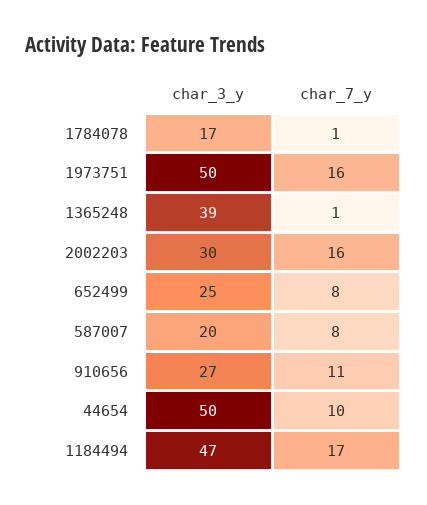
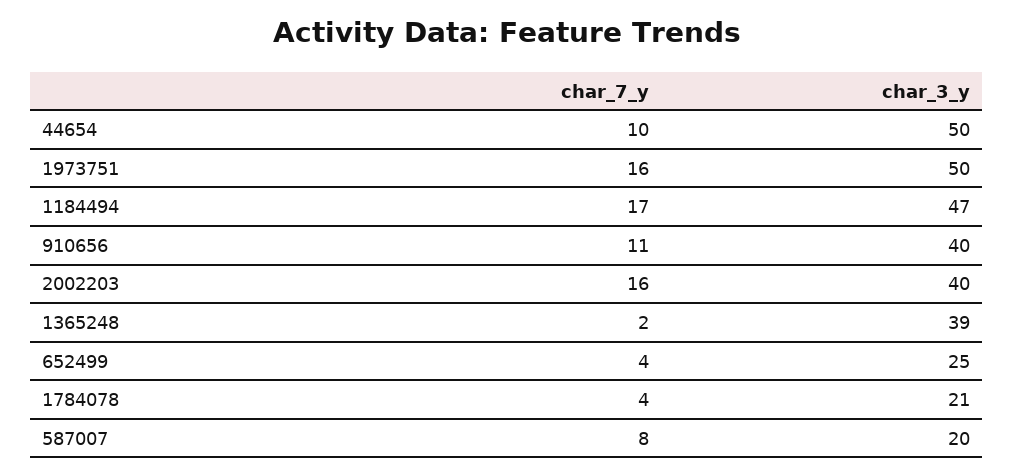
char_3_y, 1784078: 17 -> 21
char_7_y, 1784078: 1 -> 4
char_7_y, 1365248: 1 -> 2
char_3_y, 2002203: 30 -> 40
char_7_y, 652499: 8 -> 4
char_3_y, 910656: 27 -> 40

